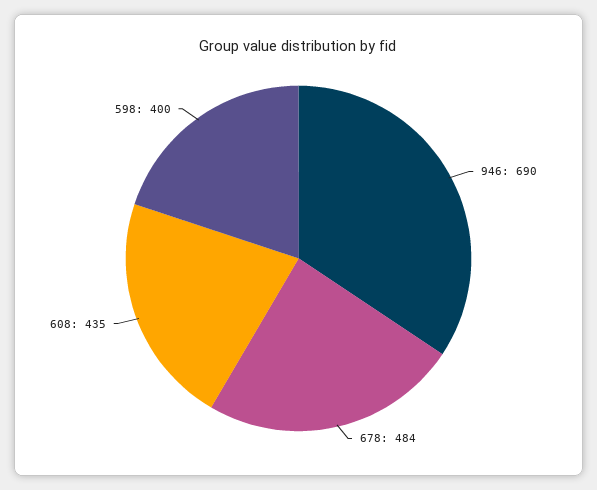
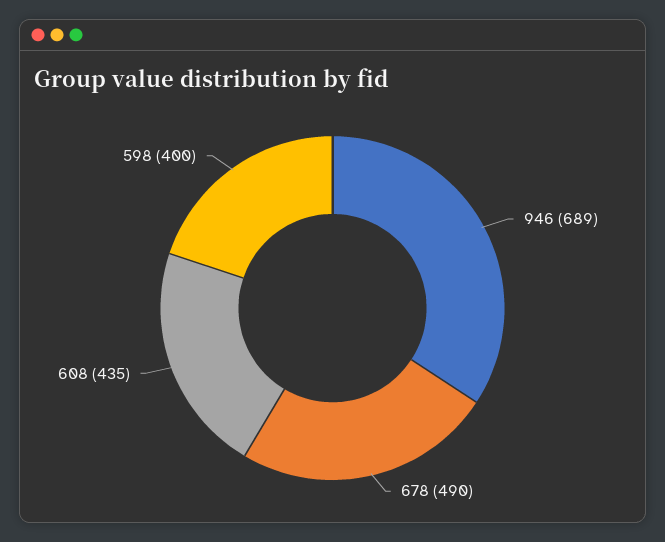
946: 690 -> 689
678: 484 -> 490

